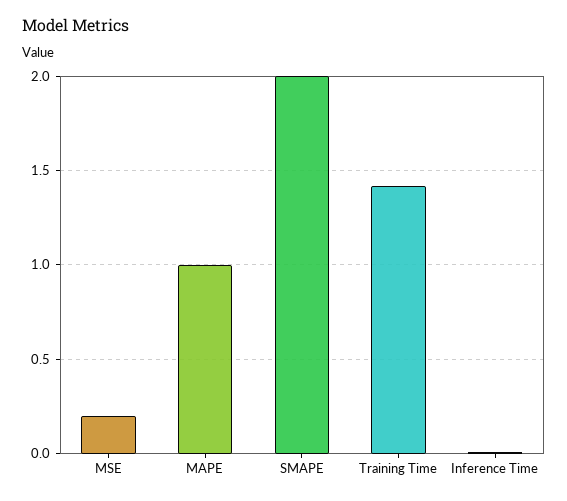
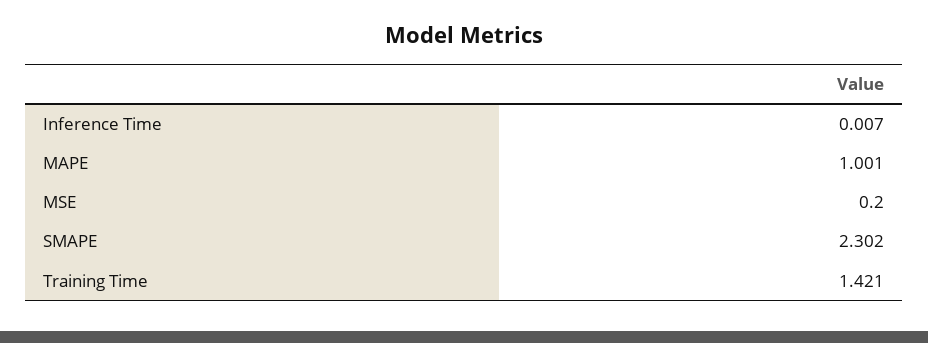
SMAPE: 2 -> 2.302

